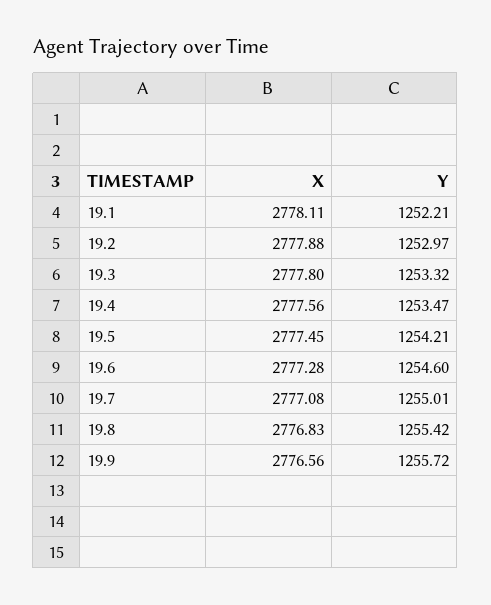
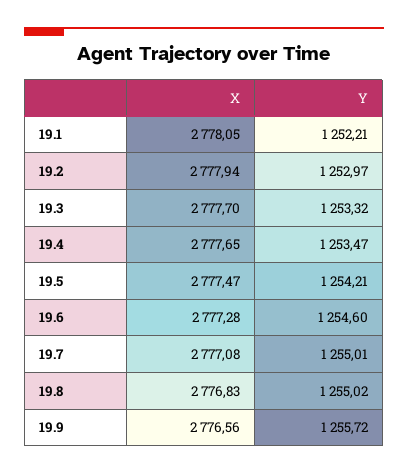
X, 19.1: 2778.11 -> 2778.05
X, 19.2: 2777.88 -> 2777.94
X, 19.3: 2777.8 -> 2777.7
X, 19.4: 2777.56 -> 2777.65
X, 19.5: 2777.45 -> 2777.47
Y, 19.8: 1255.42 -> 1255.02

